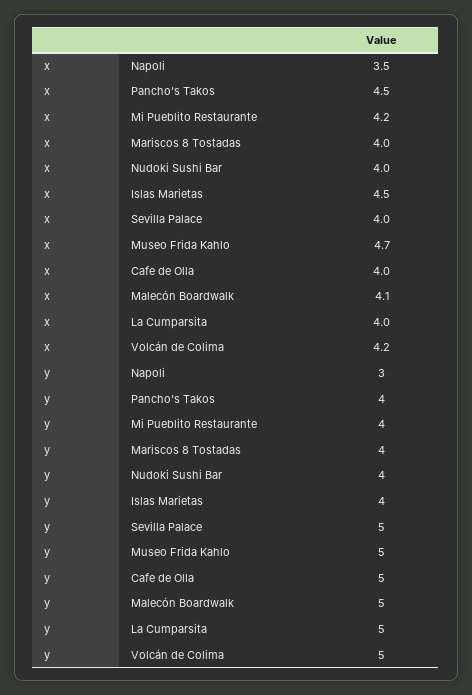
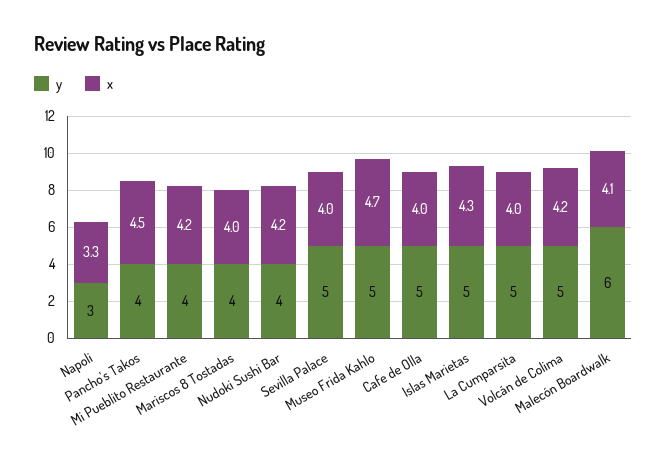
x, Napoli: 3.5 -> 3.3
x, Nudoki Sushi Bar: 4 -> 4.2
x, Islas Marietas: 4.5 -> 4.3
y, Islas Marietas: 4 -> 5
y, Malecón Boardwalk: 5 -> 6

